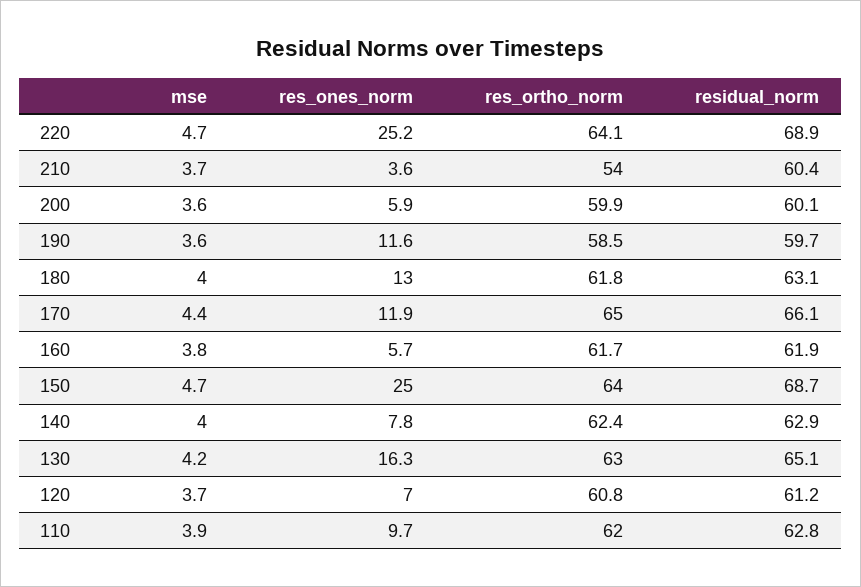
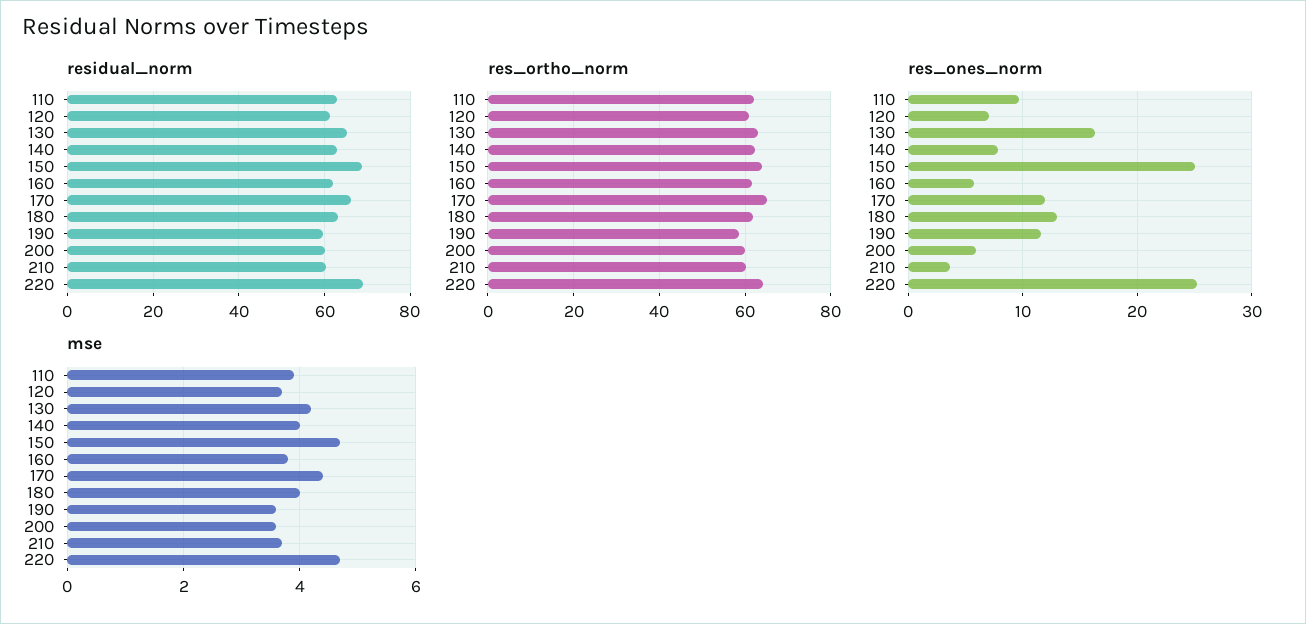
res_ortho_norm, 210: 54 -> 60

